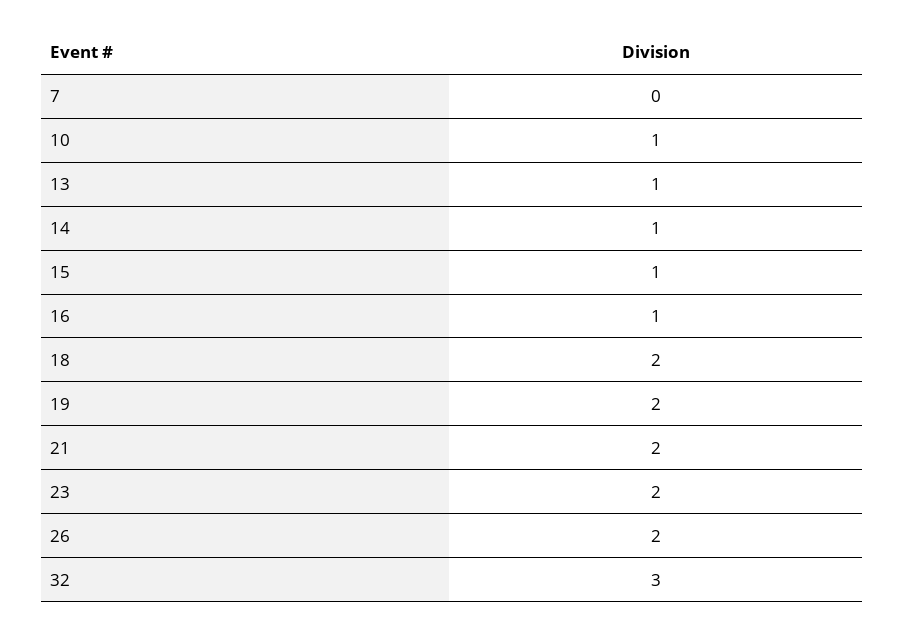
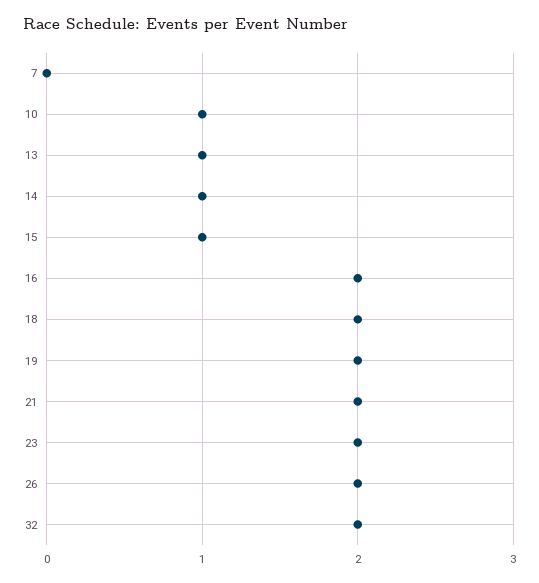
16: 1 -> 2
32: 3 -> 2

